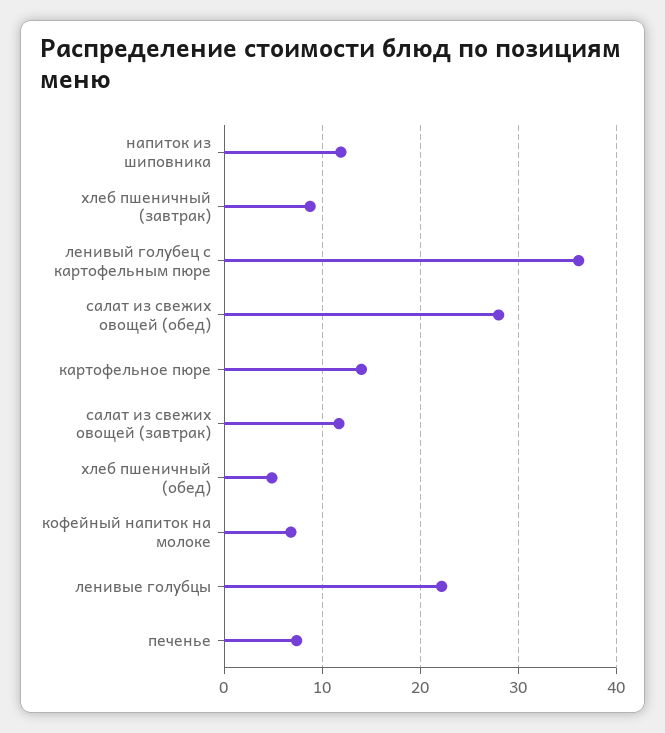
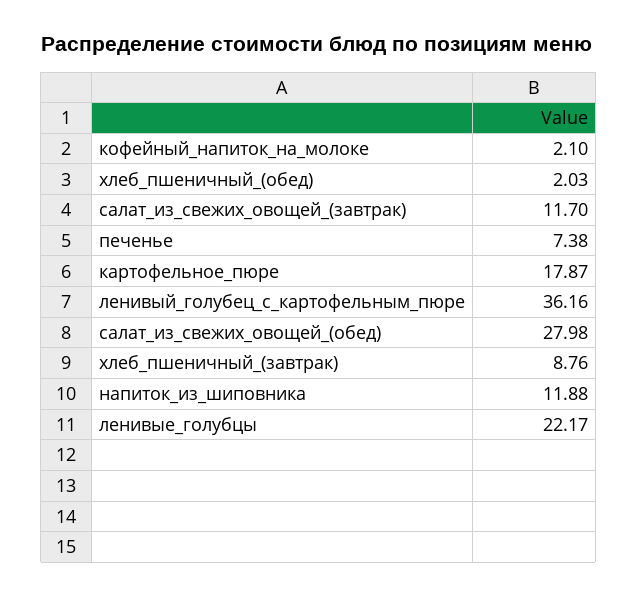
картофельное пюре: 14 -> 17.87
хлеб пшеничный (обед): 5 -> 2.03
кофейный напиток на молоке: 7 -> 2.1

